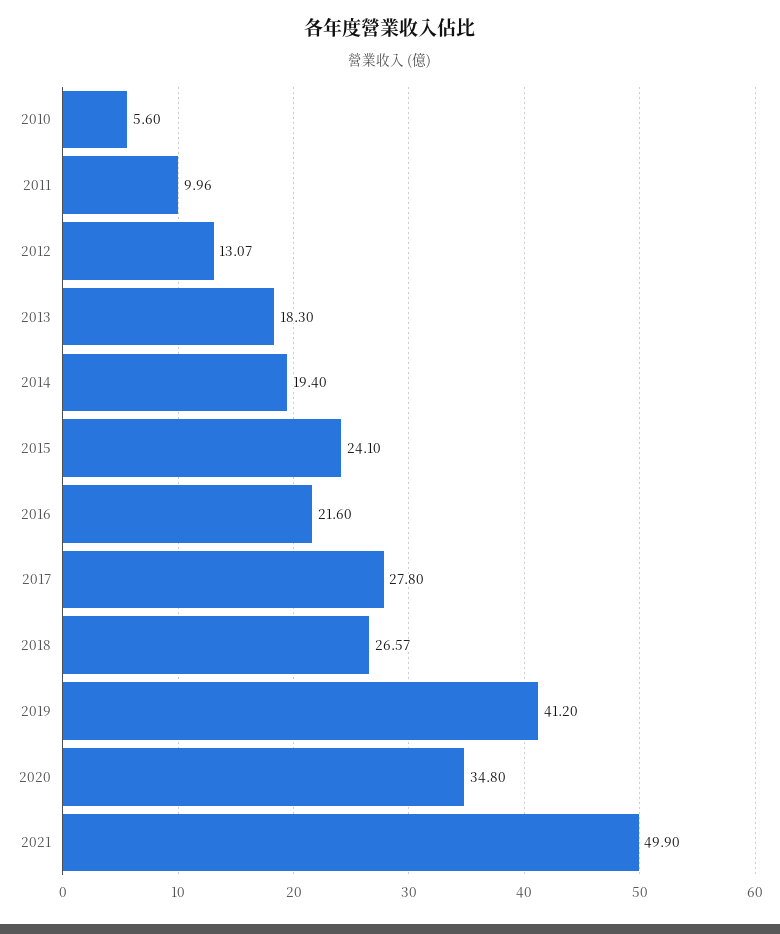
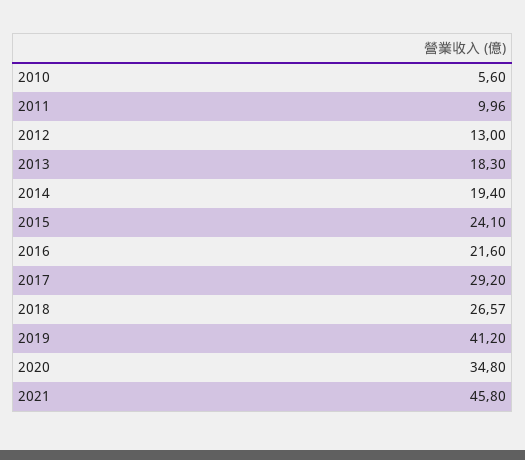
2012: 13.07 -> 13
2017: 27.8 -> 29.2
2021: 49.9 -> 45.8

